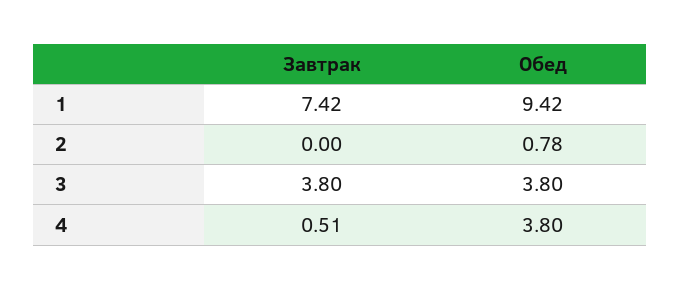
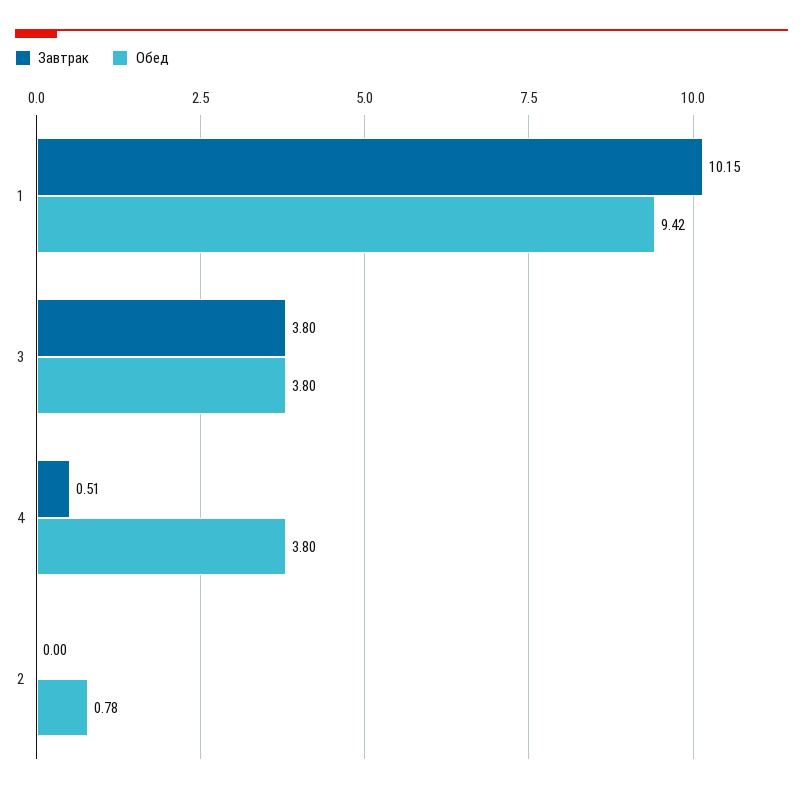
Завтрак, 1: 7.42 -> 10.15

